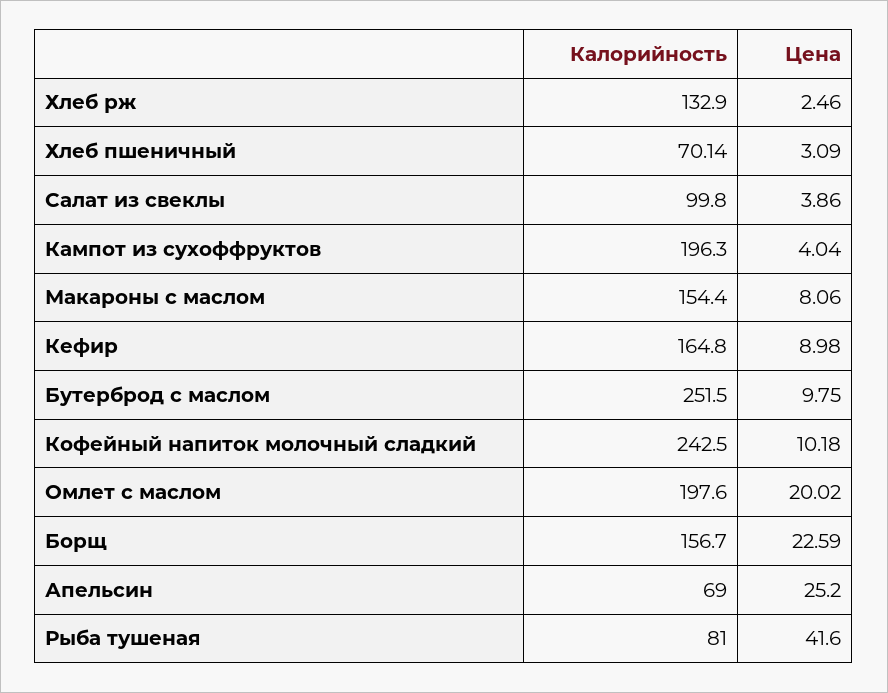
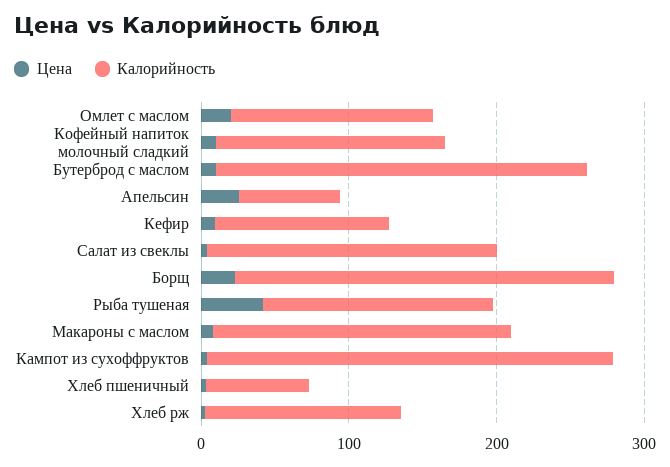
Калорийность, Салат из свеклы: 99.8 -> 200
Калорийность, Кампот из сухоффруктов: 196.3 -> 280
Калорийность, Макароны с маслом: 154.4 -> 200
Калорийность, Кефир: 164.8 -> 120
Калорийность, Кофейный напиток молочный сладкий: 242.5 -> 160
Калорийность, Омлет с маслом: 197.6 -> 140
Калорийность, Борщ: 156.7 -> 260
Калорийность, Рыба тушеная: 81 -> 160

